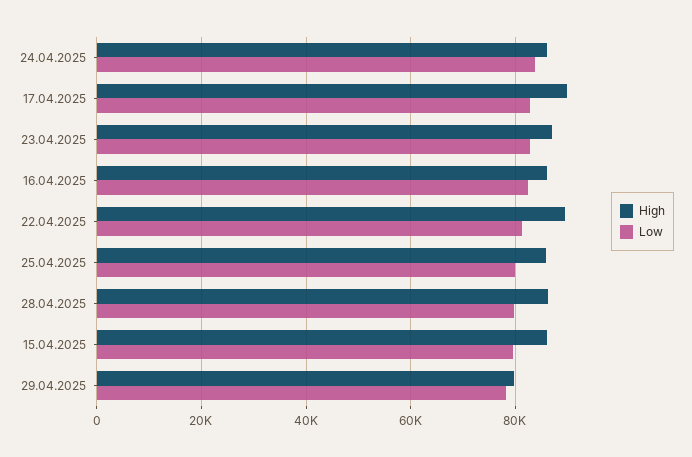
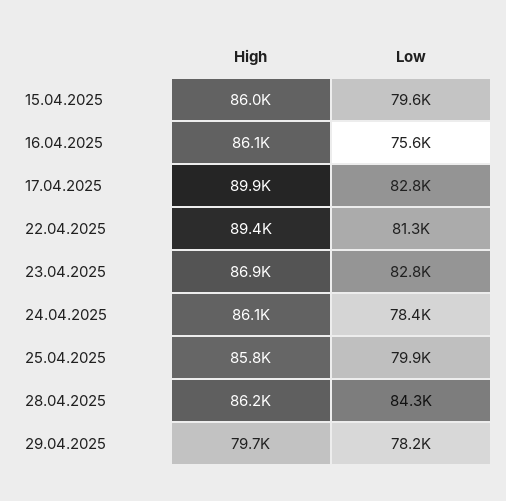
Low, 24.04.2025: 84000 -> 78400
Low, 16.04.2025: 82000 -> 75600
Low, 28.04.2025: 80000 -> 84300

